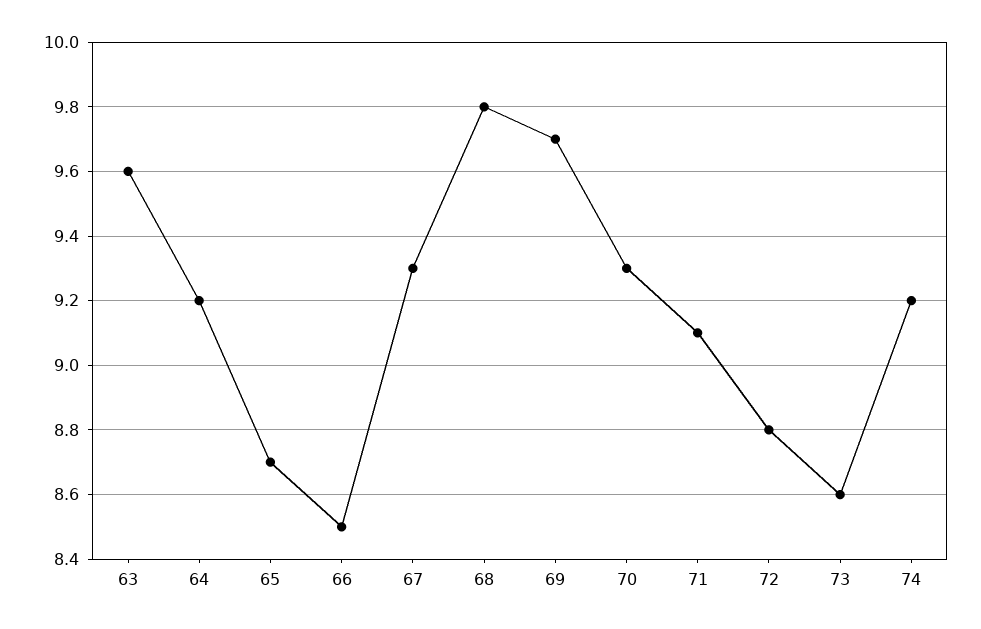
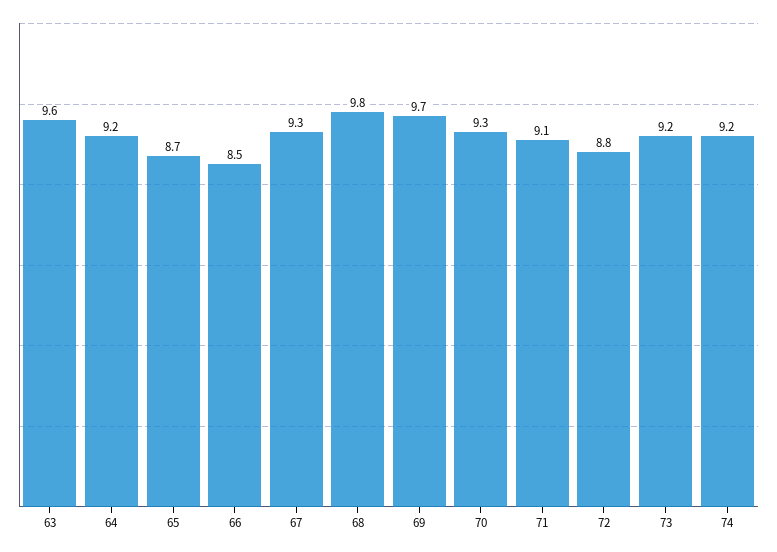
73: 8.6 -> 9.2

